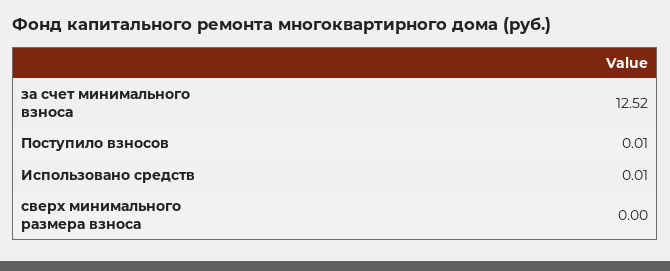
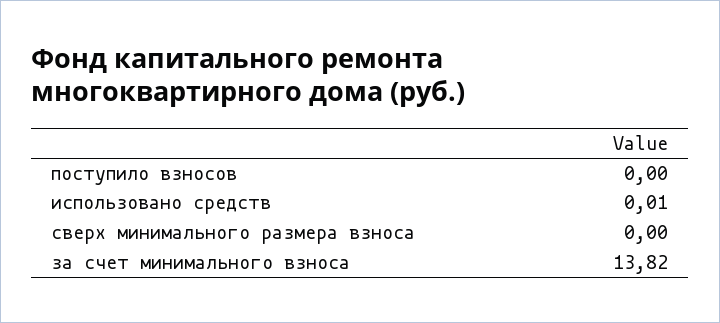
за счет минимального взноса: 12.52 -> 13.82
Поступило взносов: 0.01 -> 0

